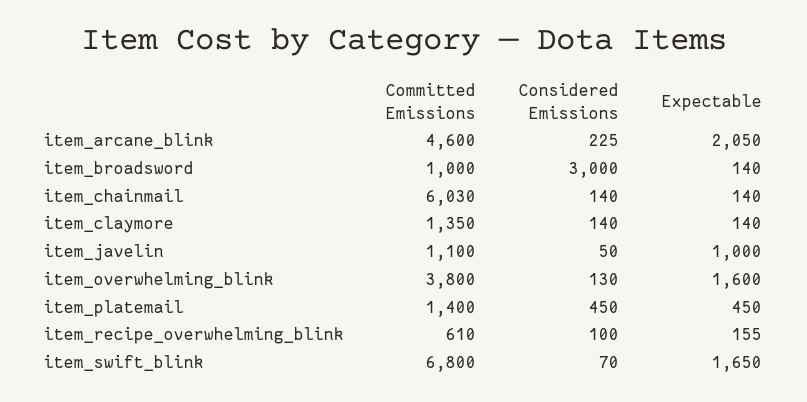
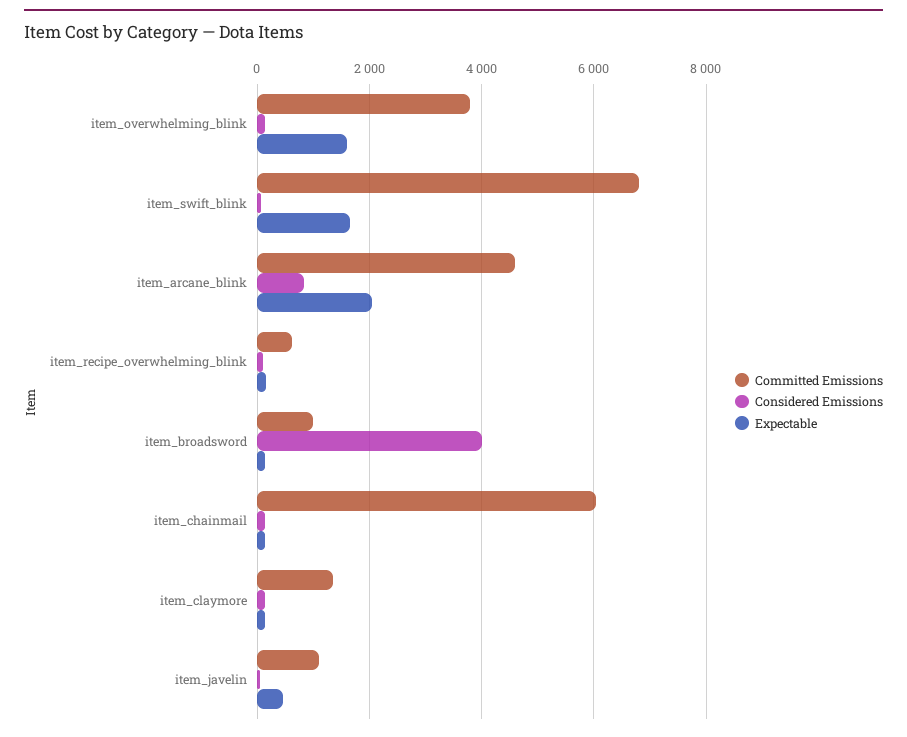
Considered Emissions, item_arcane_blink: 225 -> 800
Considered Emissions, item_broadsword: 3000 -> 4000
Expectable, item_javelin: 1000 -> 400
Committed Emissions, item_platemail: 1400 -> none
Considered Emissions, item_platemail: 450 -> none
Expectable, item_platemail: 450 -> none

